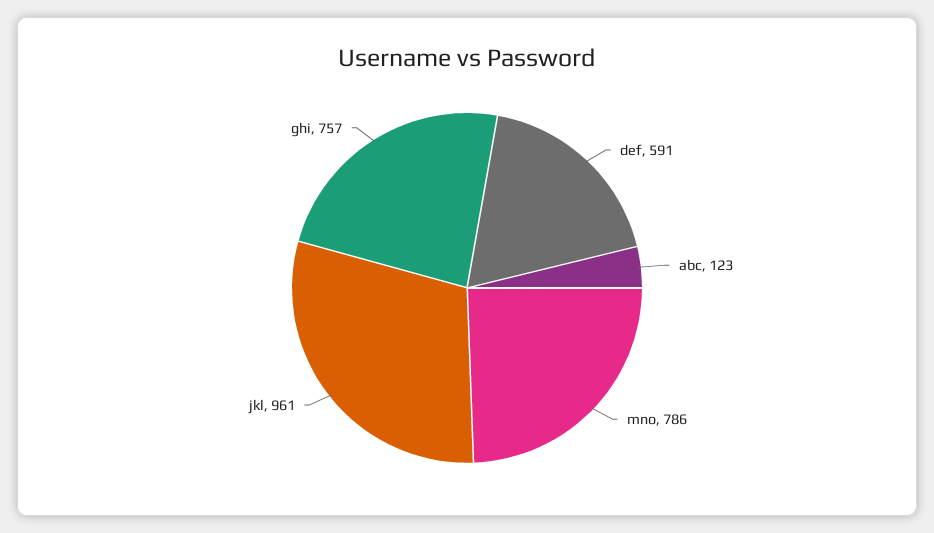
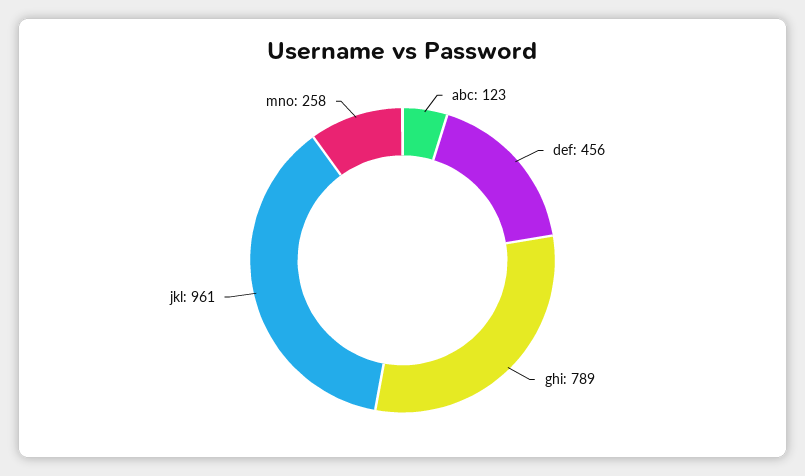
def: 591 -> 456
mno: 786 -> 258
ghi: 757 -> 789

